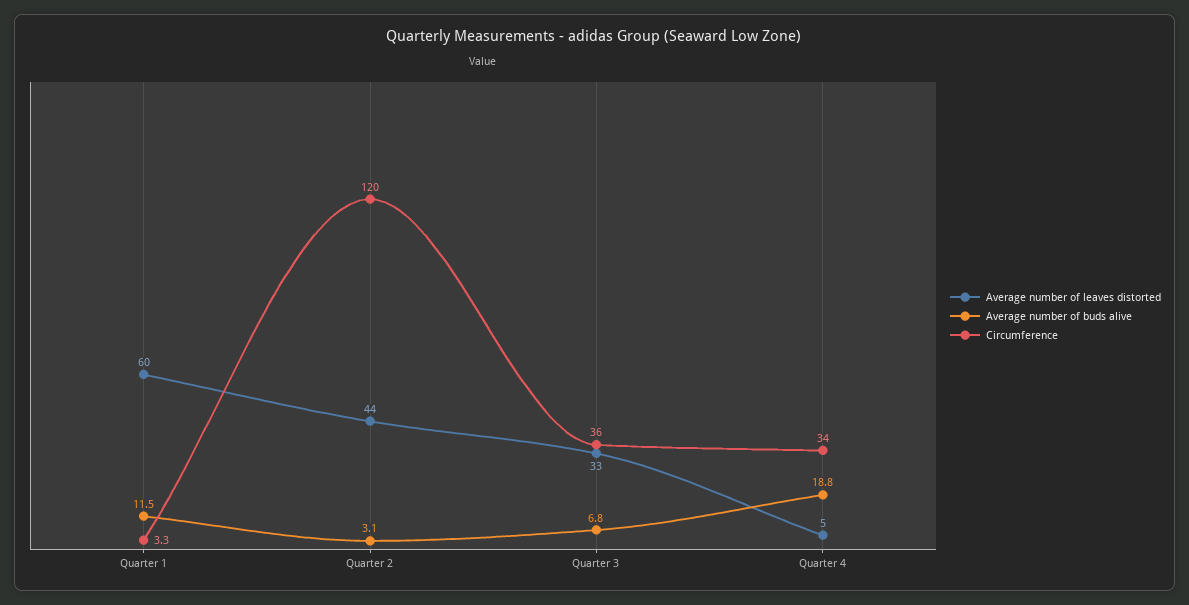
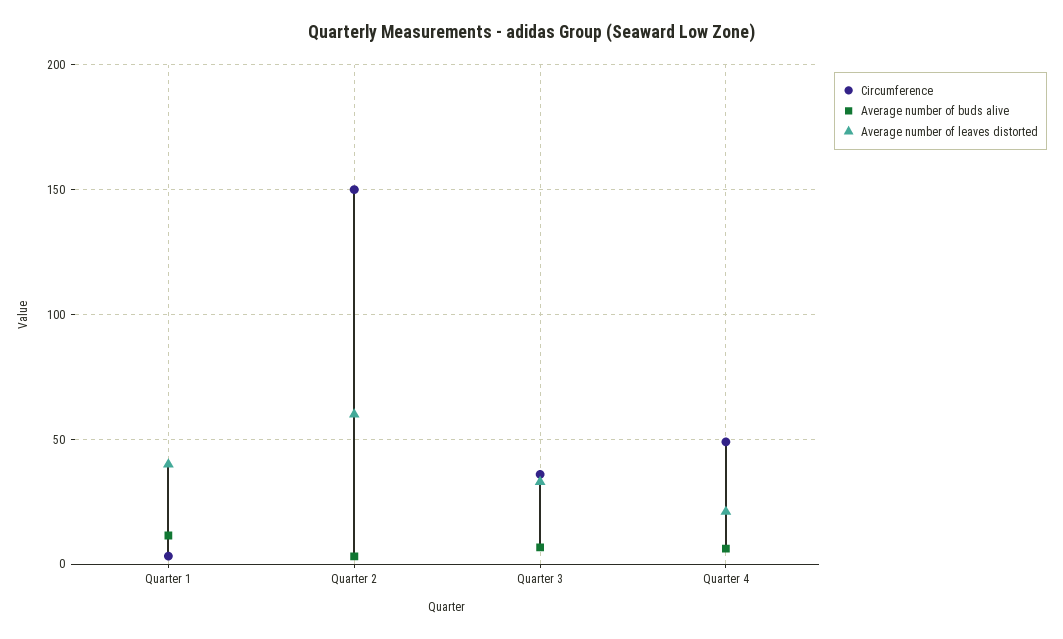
Average number of leaves distorted, Quarter 1: 60 -> 40
Average number of leaves distorted, Quarter 2: 44 -> 60
Circumference, Quarter 2: 120 -> 150
Average number of leaves distorted, Quarter 4: 5 -> 20
Average number of buds alive, Quarter 4: 18.8 -> 5
Circumference, Quarter 4: 34 -> 50

